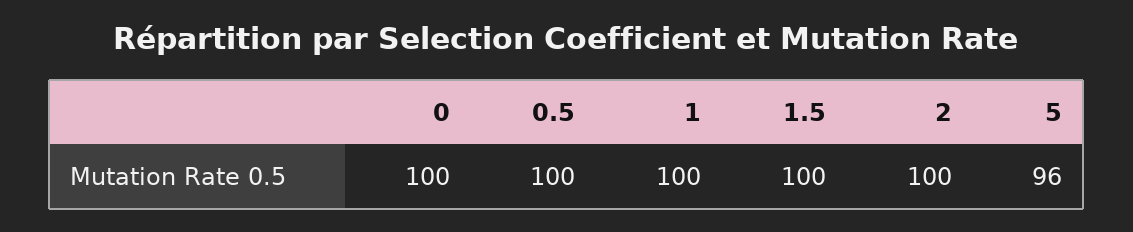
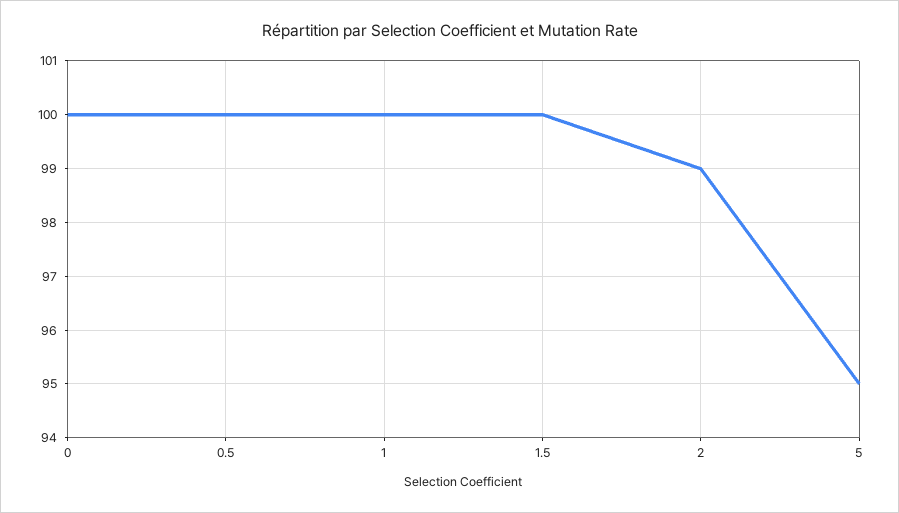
2: 100 -> 99
5: 96 -> 95

